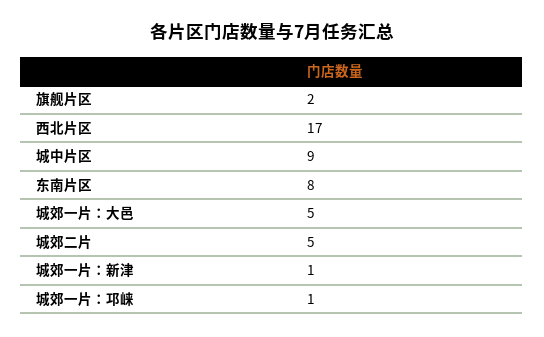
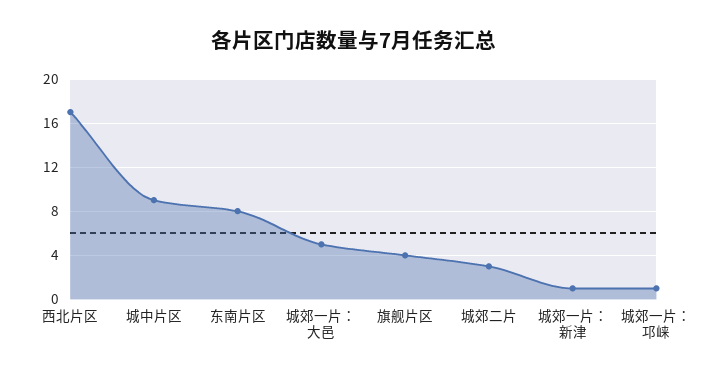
旗舰片区: 2 -> 4
城郊二片: 5 -> 3

